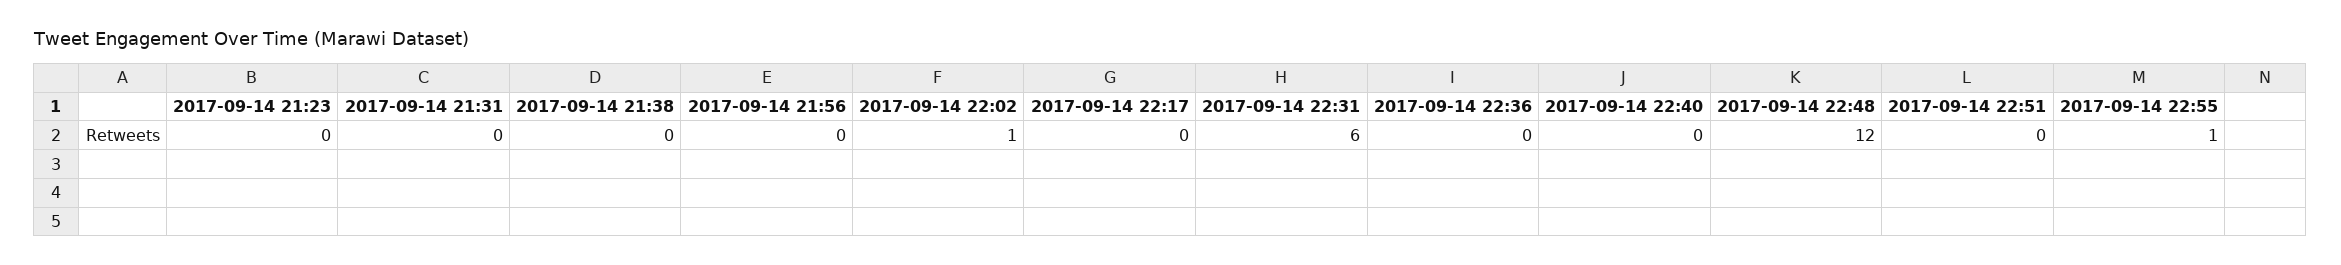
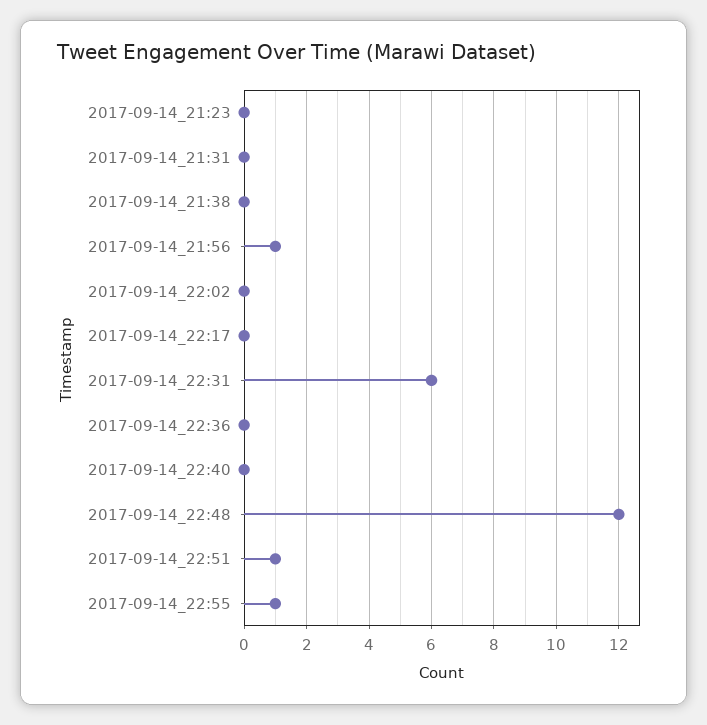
2017-09-14 21:56: 0 -> 1
2017-09-14 22:02: 1 -> 0
2017-09-14 22:51: 0 -> 1

